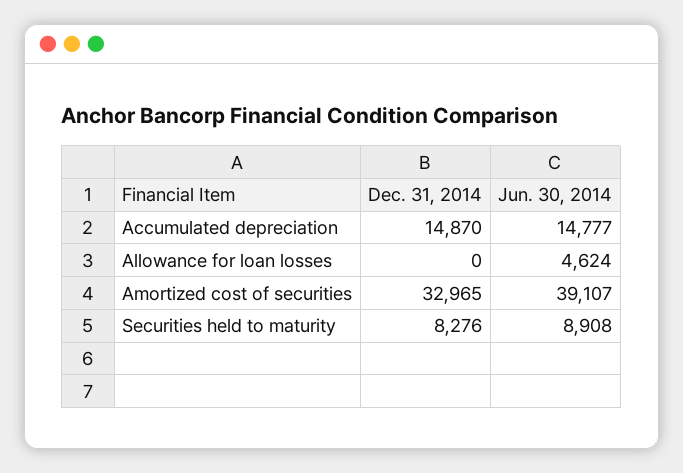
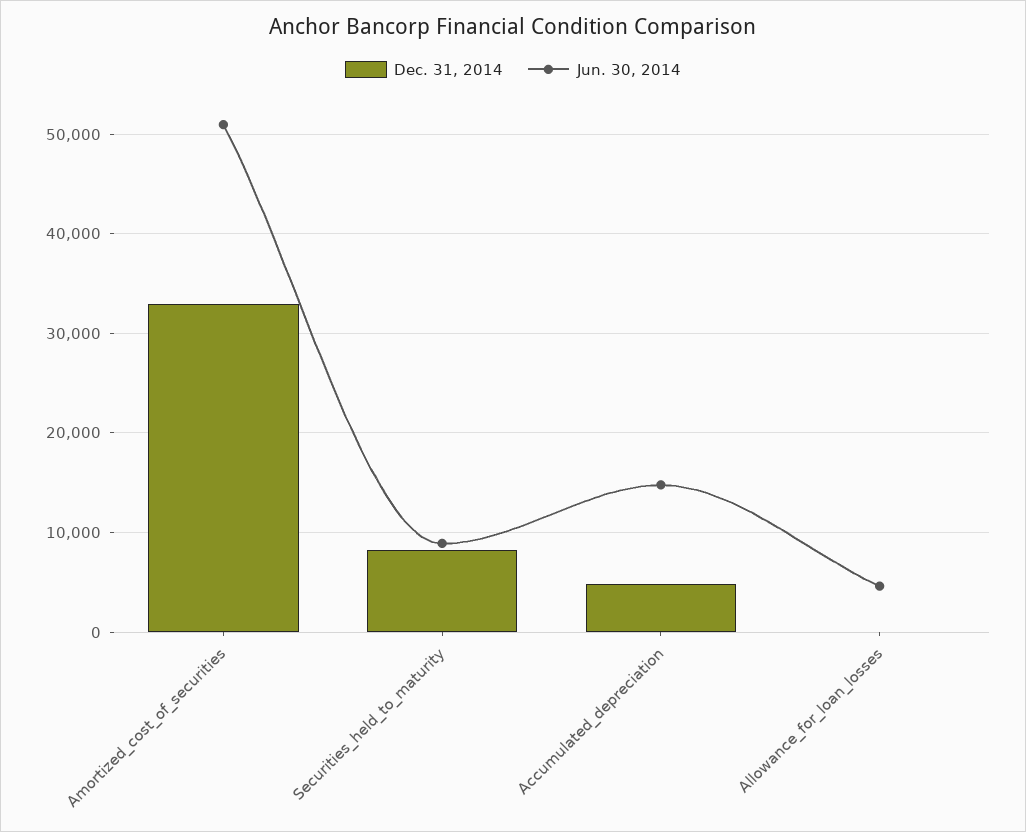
Dec. 31, 2014, Accumulated depreciation: 14870 -> 5000
Jun. 30, 2014, Amortized cost of securities: 39107 -> 51000

